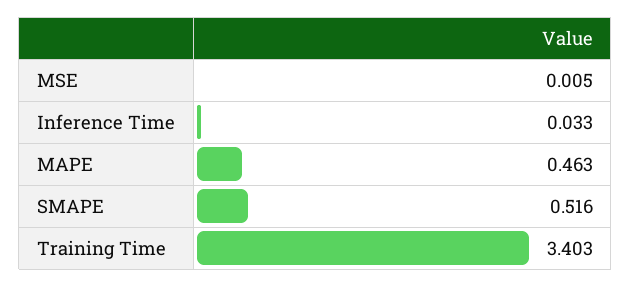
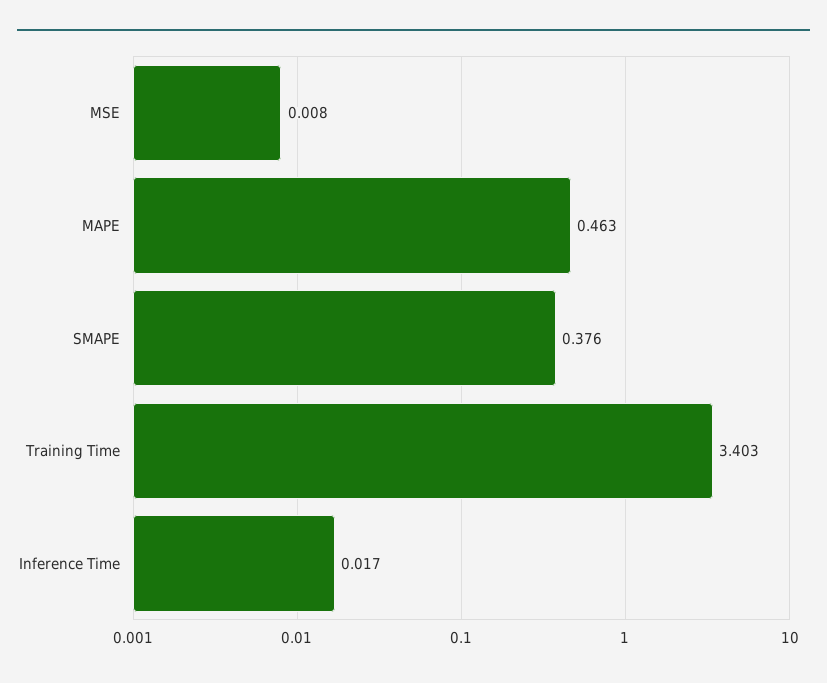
MSE: 0.005 -> 0.008
Inference Time: 0.033 -> 0.017
SMAPE: 0.516 -> 0.376

